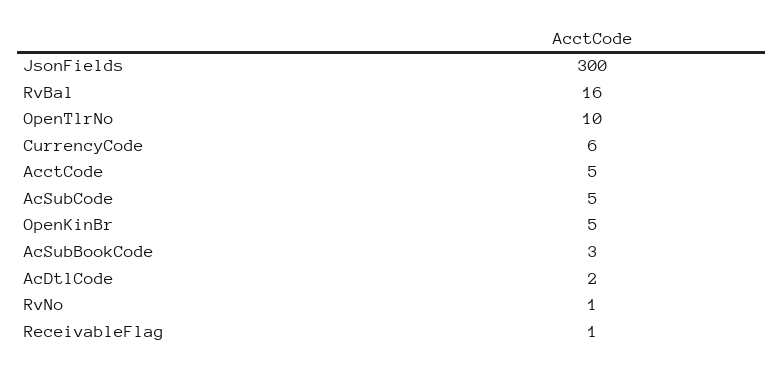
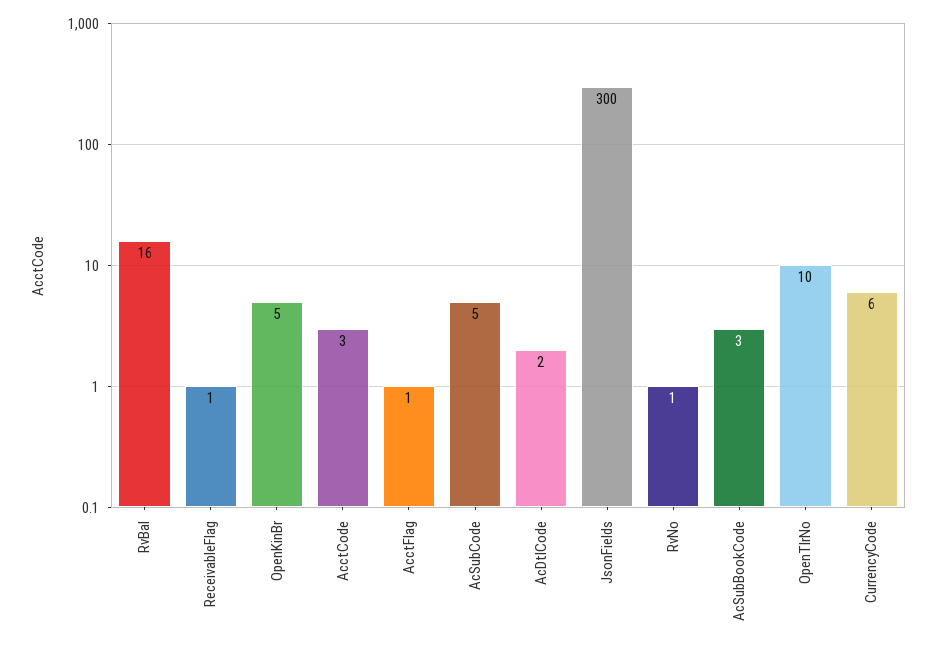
AcctCode: 5 -> 3
AcctFlag: none -> 1

